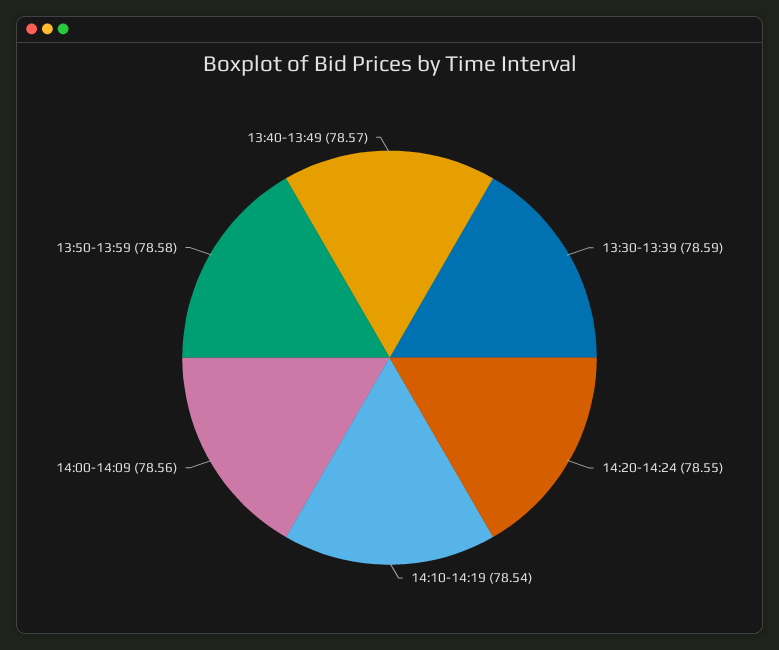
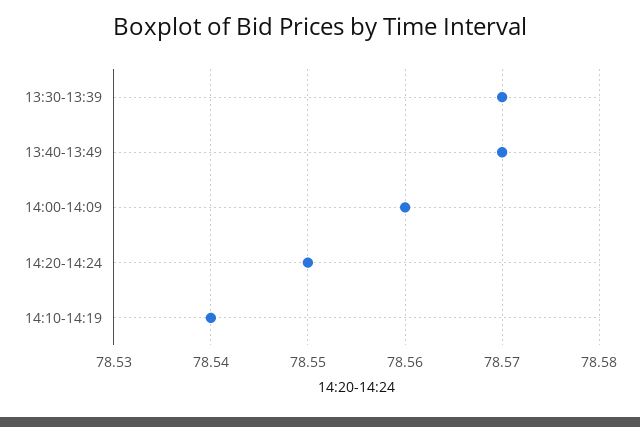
13:30-13:39: 78.59 -> 78.57
13:50-13:59: 78.58 -> none

